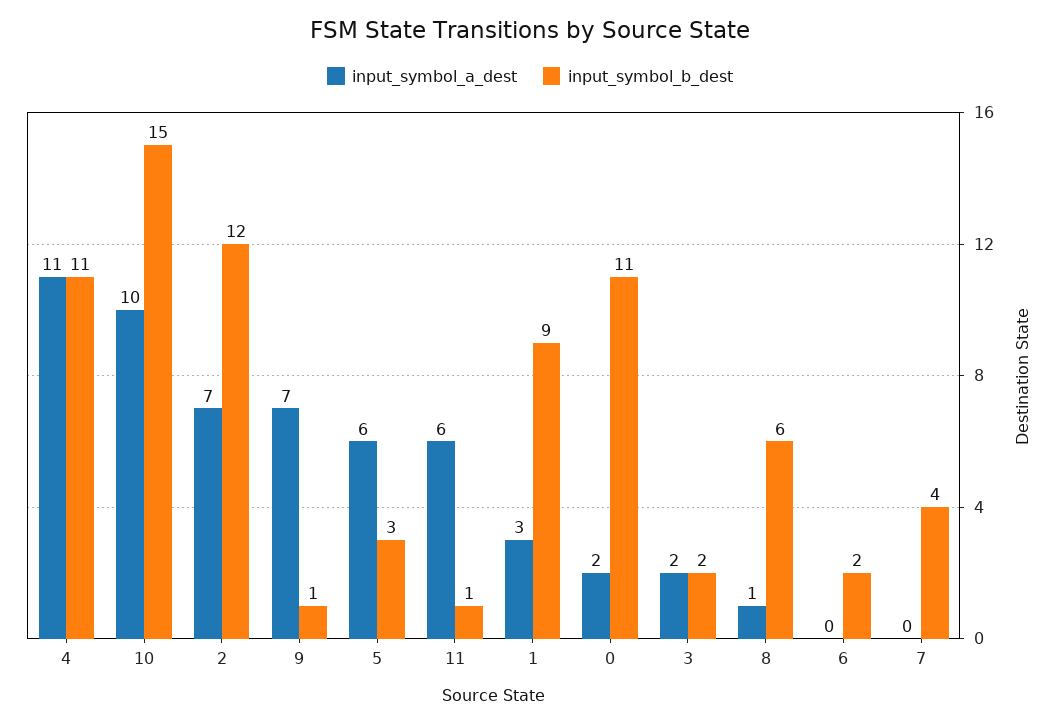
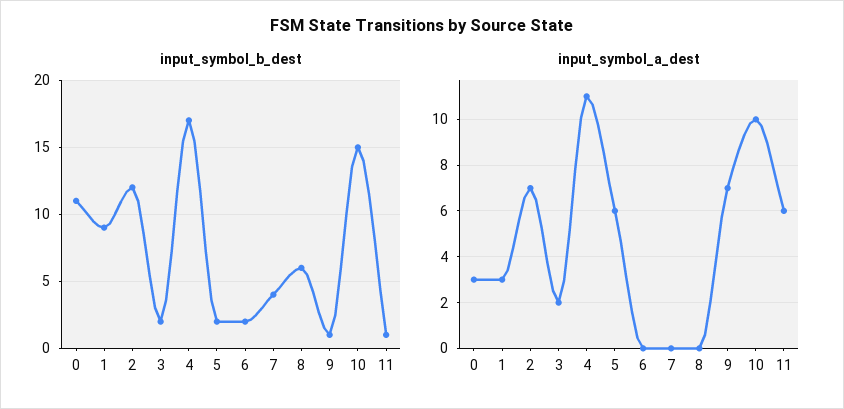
input_symbol_b_dest, 4: 11 -> 17
input_symbol_b_dest, 5: 3 -> 2
input_symbol_a_dest, 0: 2 -> 3
input_symbol_a_dest, 8: 1 -> 0

